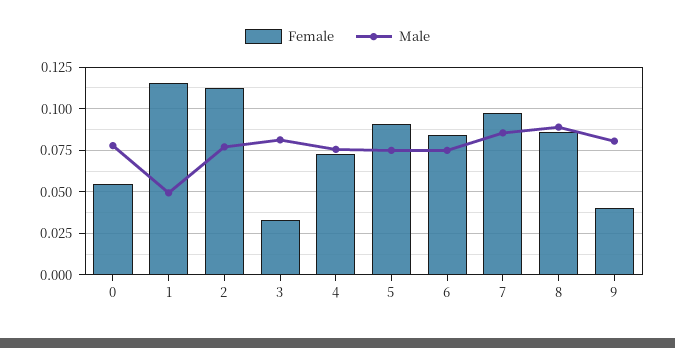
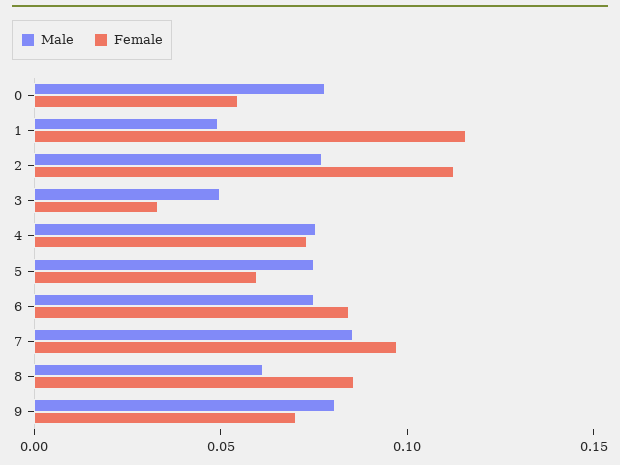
Male, 3: 0.08 -> 0.05
Female, 5: 0.09 -> 0.06
Male, 8: 0.09 -> 0.06
Female, 9: 0.04 -> 0.07

